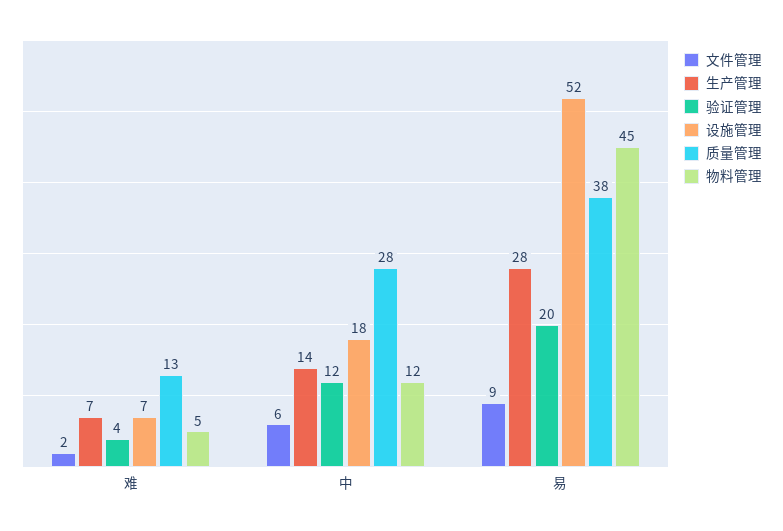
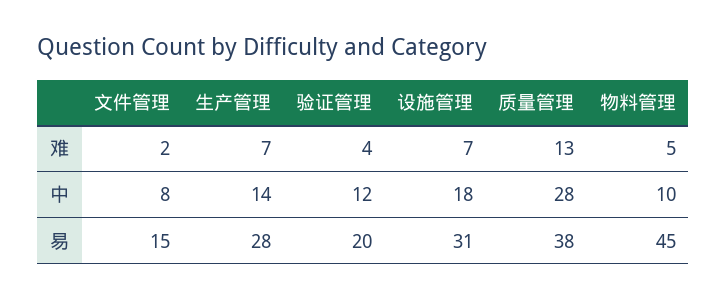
文件管理, 中: 6 -> 8
物料管理, 中: 12 -> 10
文件管理, 易: 9 -> 15
设施管理, 易: 52 -> 31

